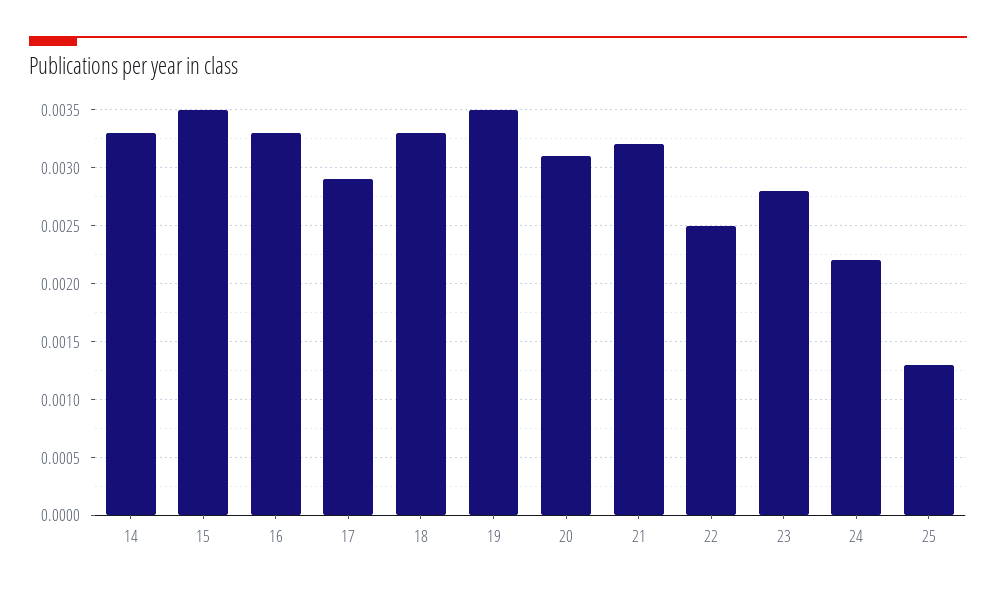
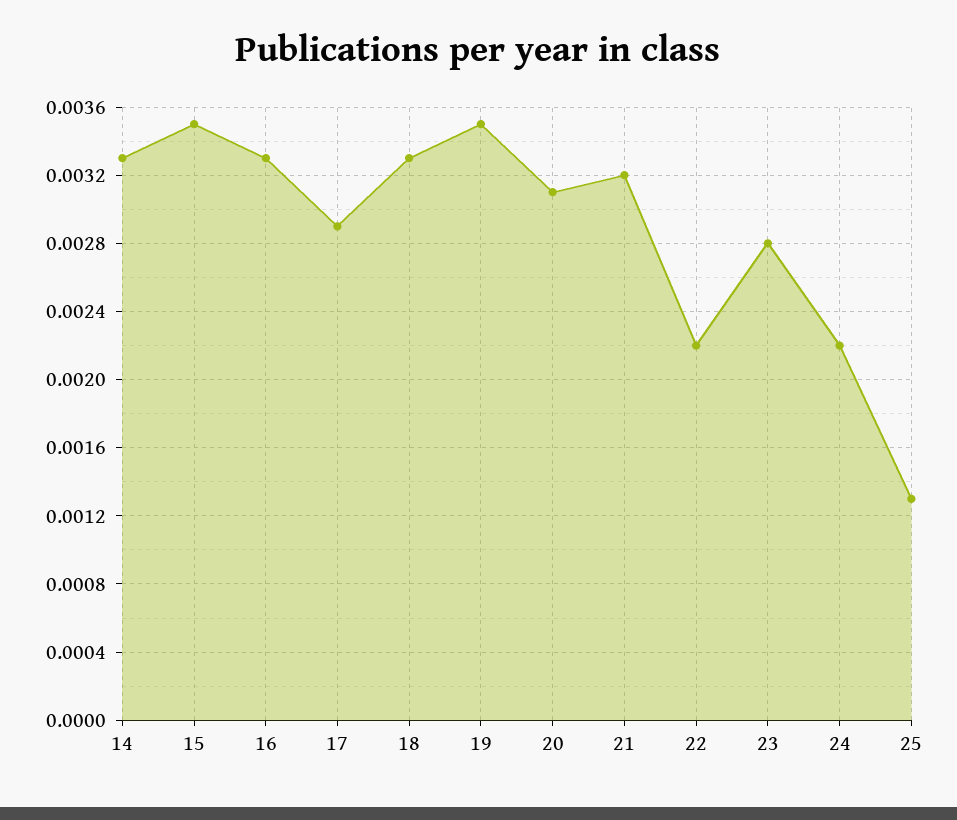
22: 0.0025 -> 0.0022

